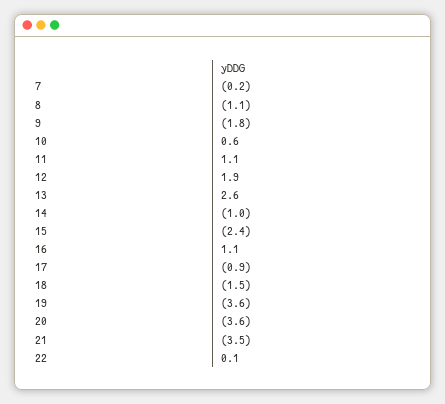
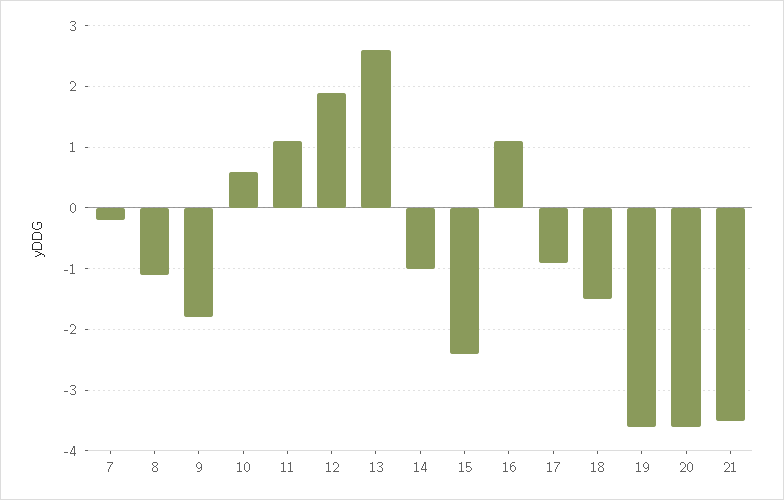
22: 0.1 -> none

